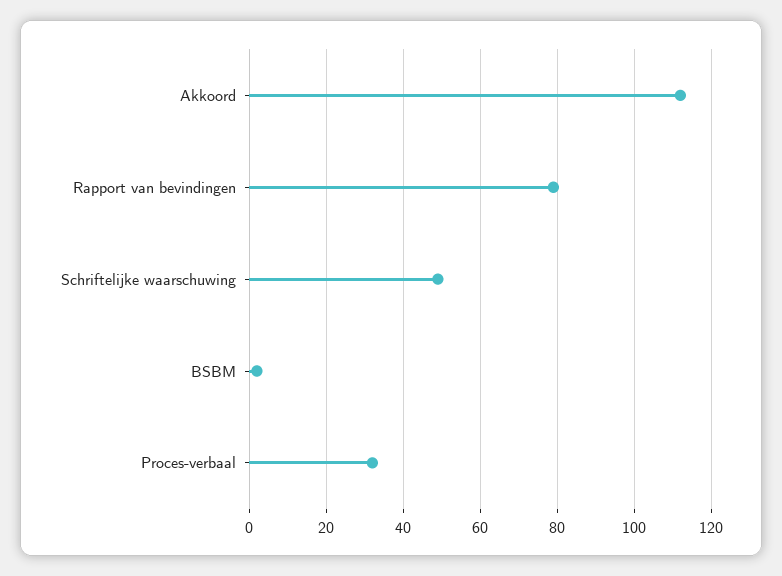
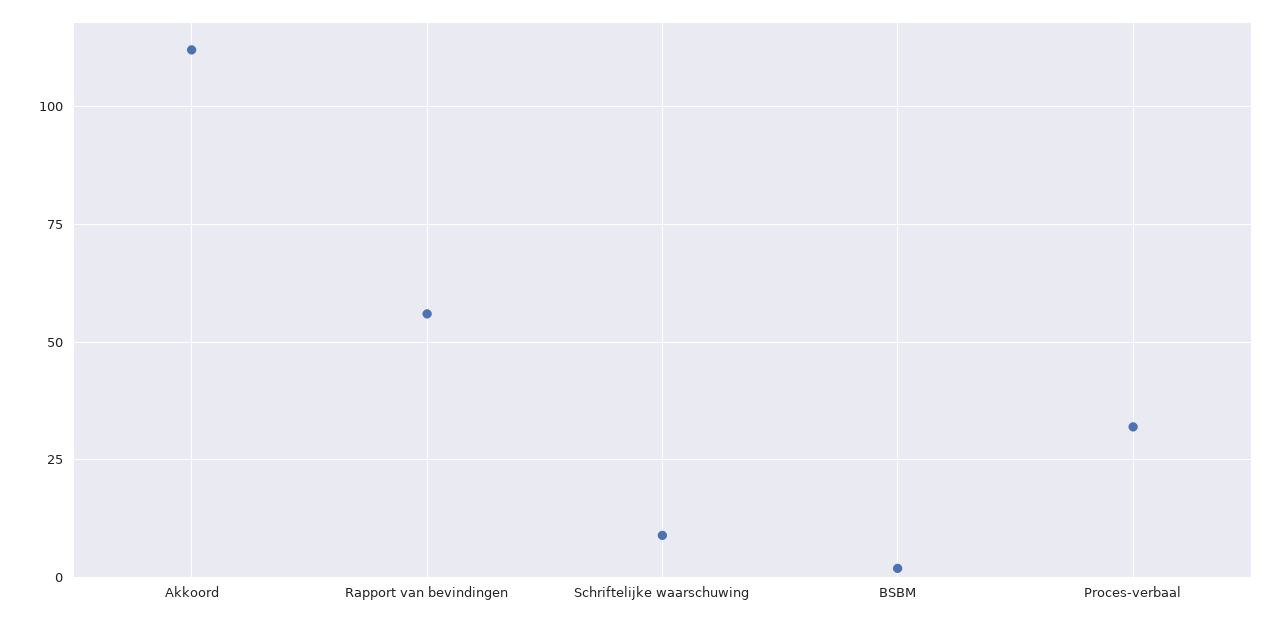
Rapport van bevindingen: 80 -> 55
Schriftelijke waarschuwing: 50 -> 10

